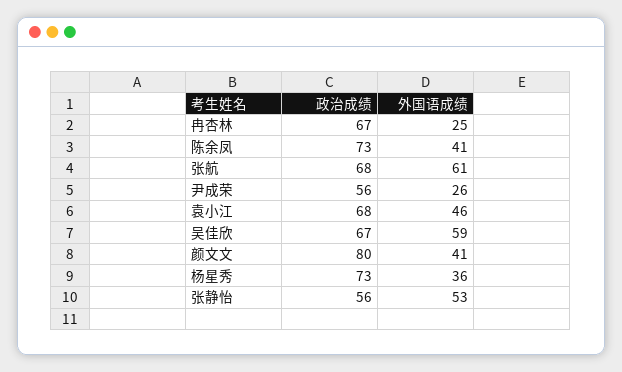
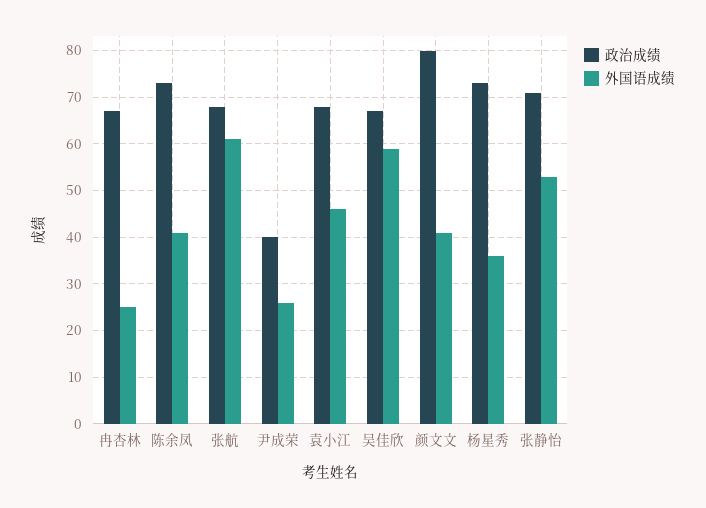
政治成绩, 尹成荣: 56 -> 40
政治成绩, 张静怡: 56 -> 70

